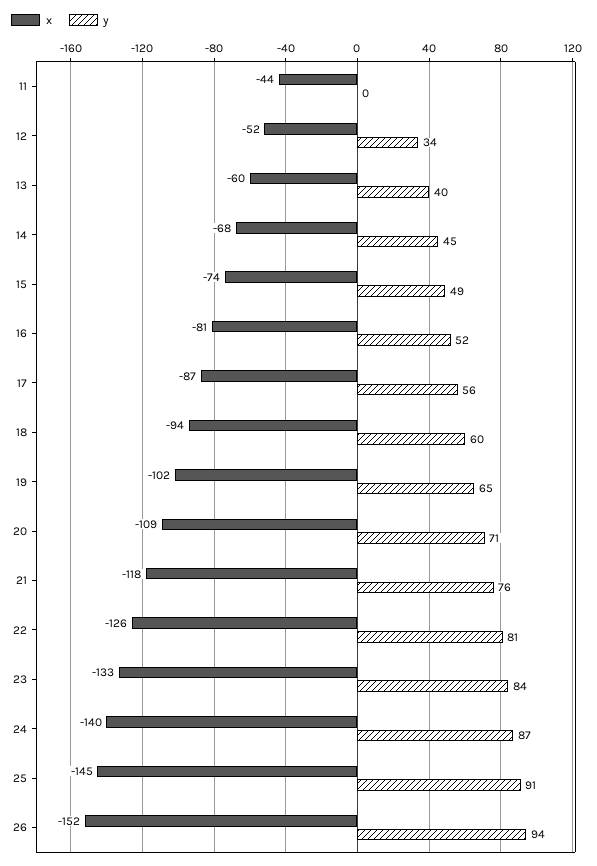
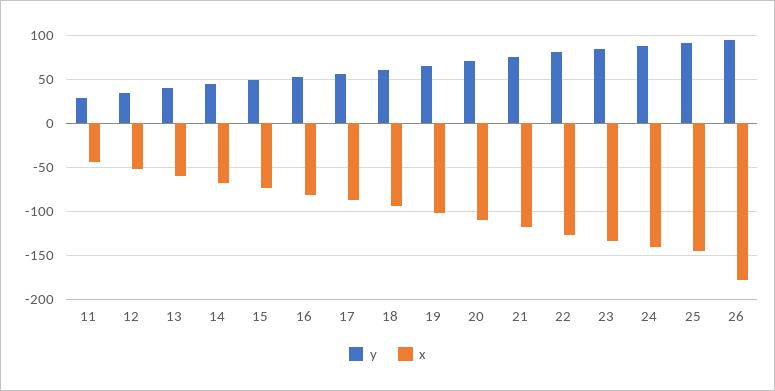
y, 11: 0 -> 30
x, 26: -152 -> -180

